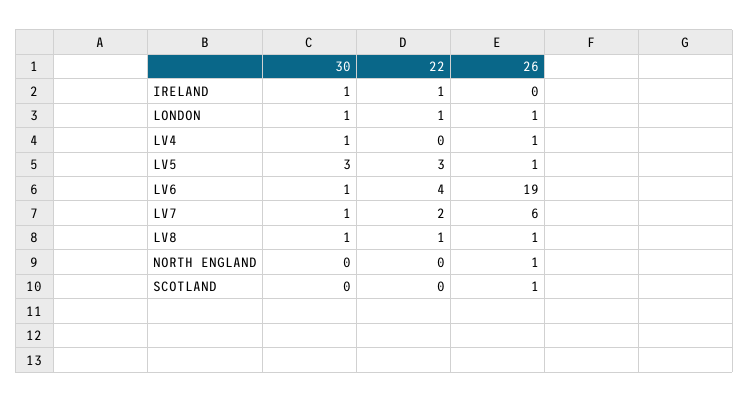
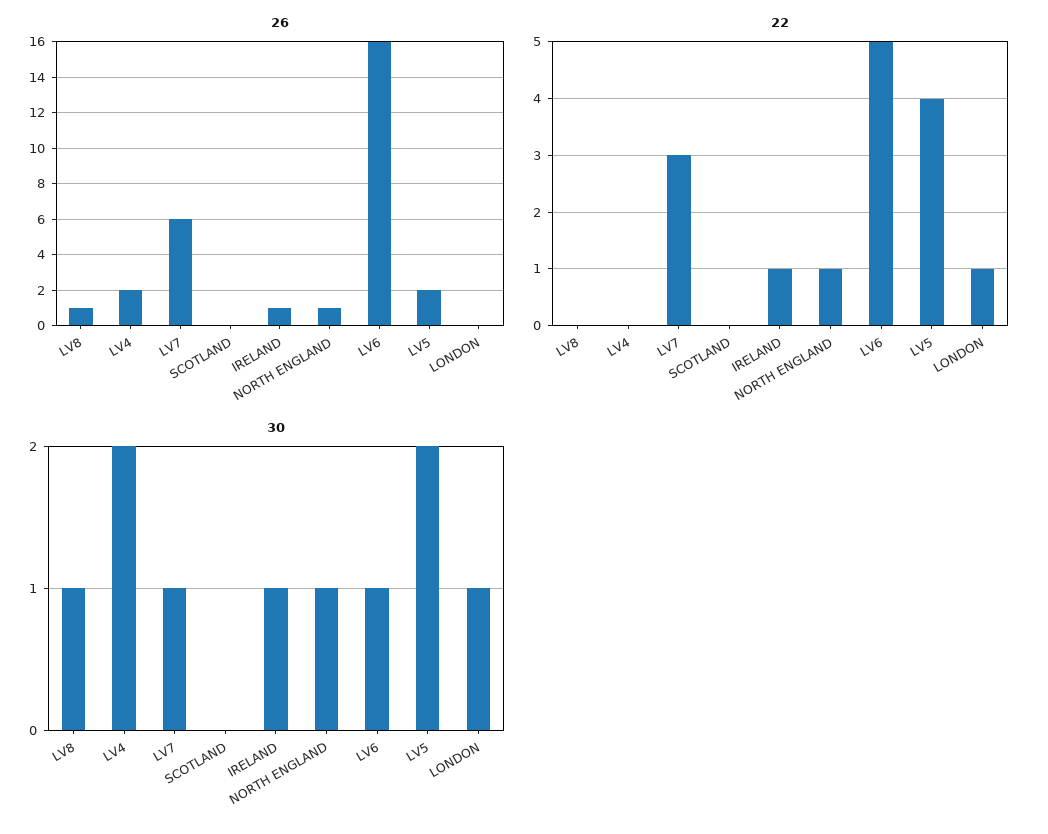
26, IRELAND: 0 -> 1
26, LONDON: 1 -> 0
30, LV4: 1 -> 2
26, LV4: 1 -> 2
30, LV5: 3 -> 2
22, LV5: 3 -> 4
26, LV5: 1 -> 2
22, LV6: 4 -> 5
26, LV6: 19 -> 16
22, LV7: 2 -> 3
22, LV8: 1 -> 0
30, NORTH ENGLAND: 0 -> 1
22, NORTH ENGLAND: 0 -> 1
26, SCOTLAND: 1 -> 0

